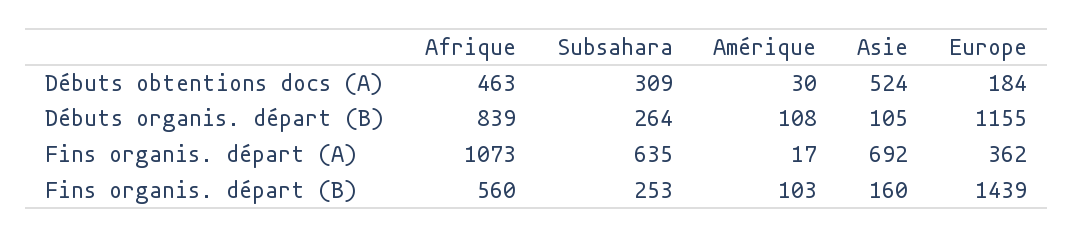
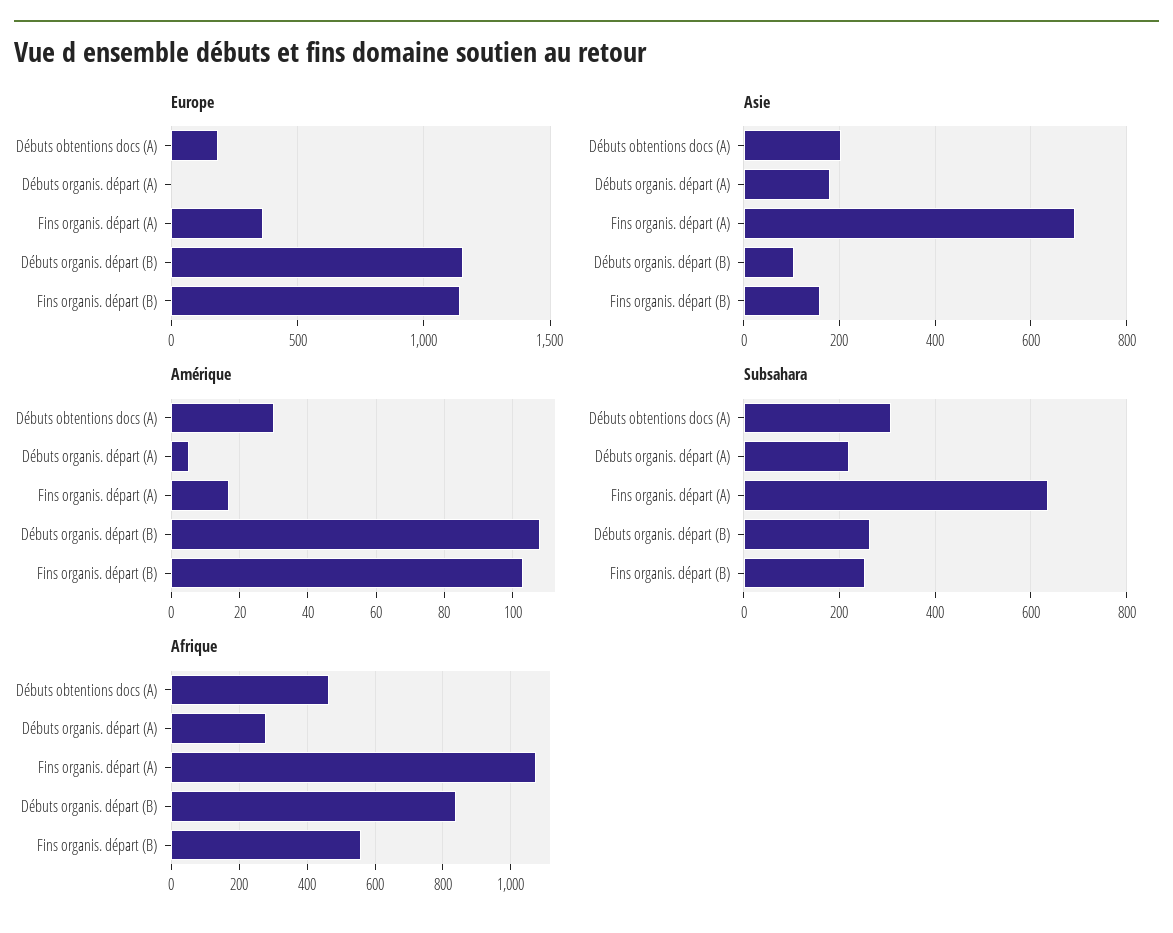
Asie, Débuts obtentions docs (A): 524 -> 200
Europe, Fins organis. départ (B): 1439 -> 1150
Europe, Débuts organis. départ (A): none -> 0
Asie, Débuts organis. départ (A): none -> 180
Amérique, Débuts organis. départ (A): none -> 5
Subsahara, Débuts organis. départ (A): none -> 220
Afrique, Débuts organis. départ (A): none -> 280

